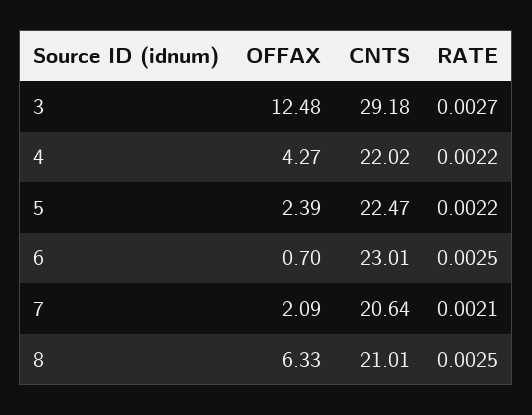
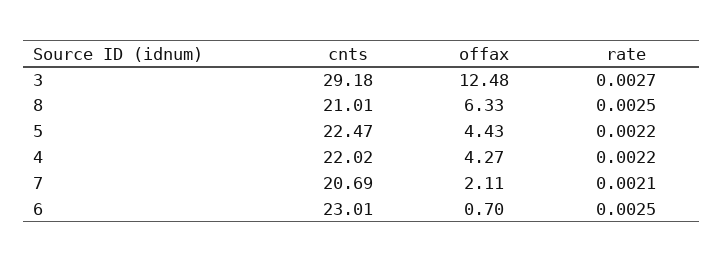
OFFAX, 5: 2.39 -> 4.43
OFFAX, 7: 2.09 -> 2.11
CNTS, 7: 20.64 -> 20.69

